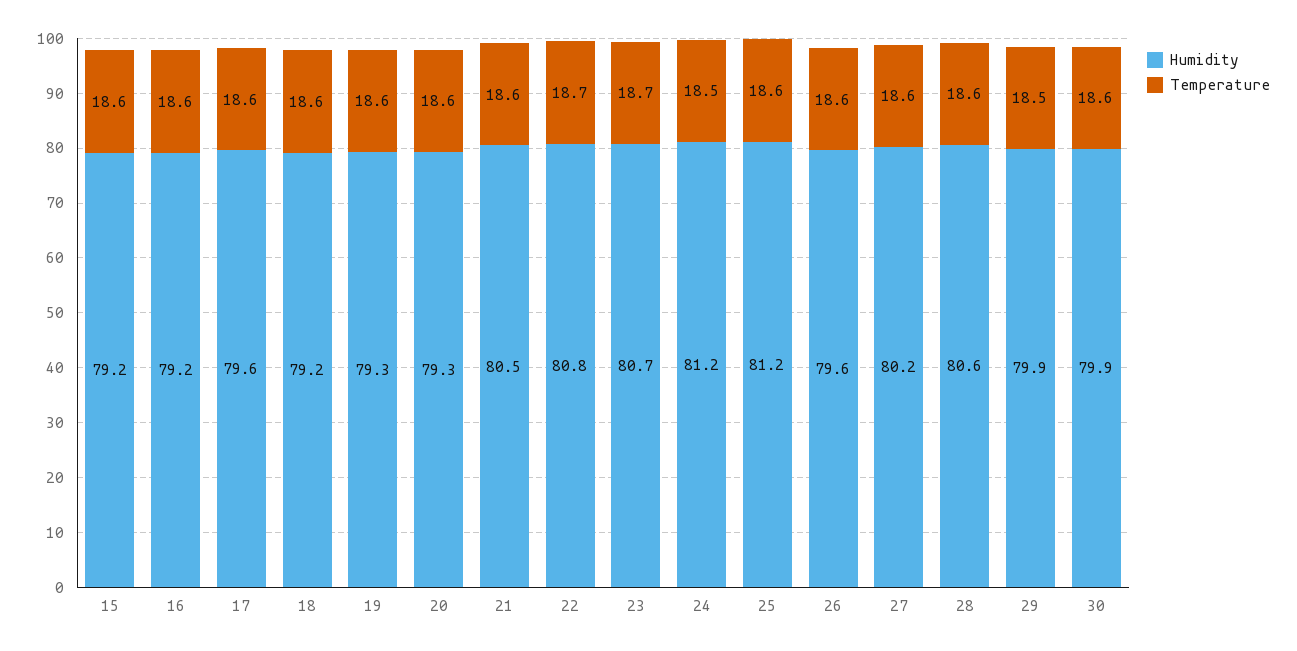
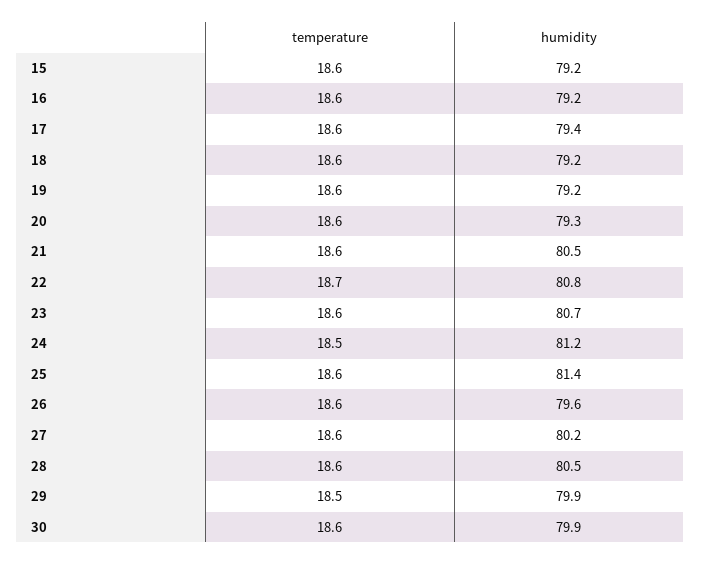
Humidity, 17: 79.6 -> 79.4
Humidity, 19: 79.3 -> 79.2
Temperature, 23: 18.7 -> 18.6
Humidity, 25: 81.2 -> 81.4
Humidity, 28: 80.6 -> 80.5

